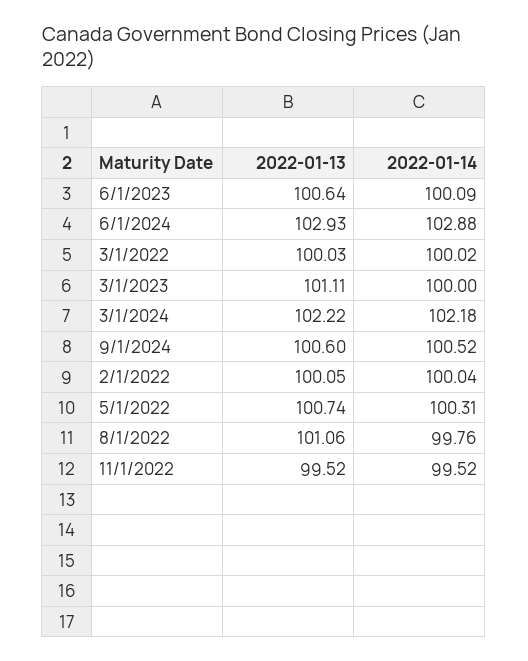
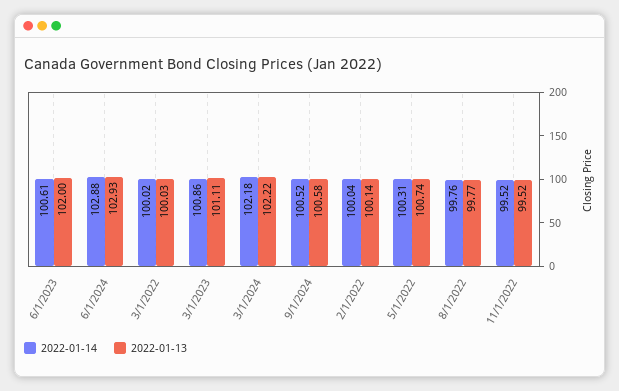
2022-01-13, 6/1/2023: 100.64 -> 102
2022-01-14, 6/1/2023: 100.09 -> 100.61
2022-01-14, 3/1/2023: 100 -> 100.86
2022-01-13, 9/1/2024: 100.6 -> 100.58
2022-01-13, 2/1/2022: 100.05 -> 100.14
2022-01-13, 8/1/2022: 101.06 -> 99.77

